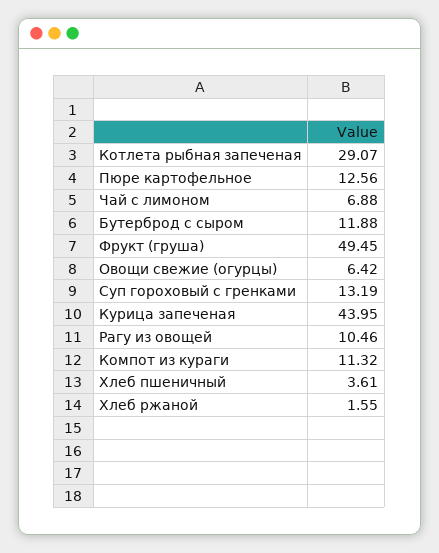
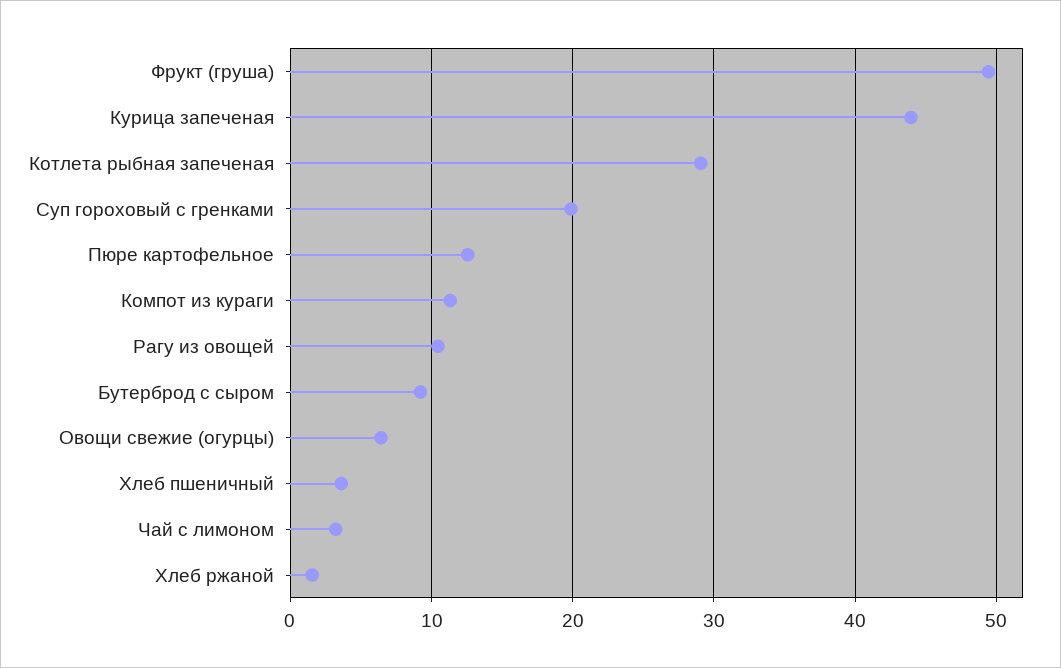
Чай с лимоном: 6.88 -> 3
Бутерброд с сыром: 11.88 -> 9
Суп гороховый с гренками: 13.19 -> 20

